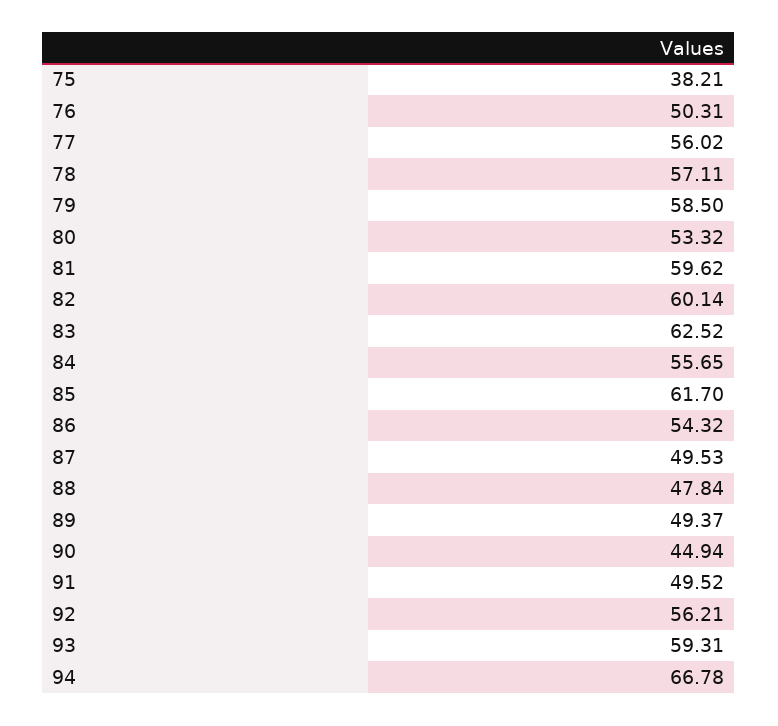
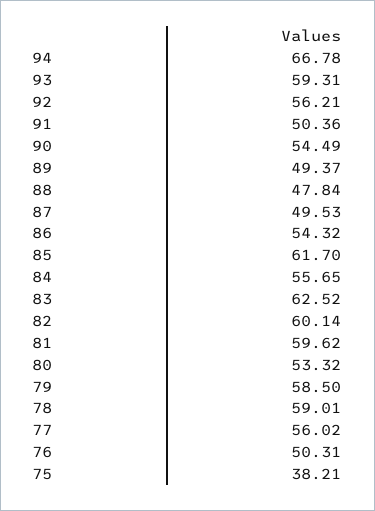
78: 57.11 -> 59.01
90: 44.94 -> 54.49
91: 49.52 -> 50.36

